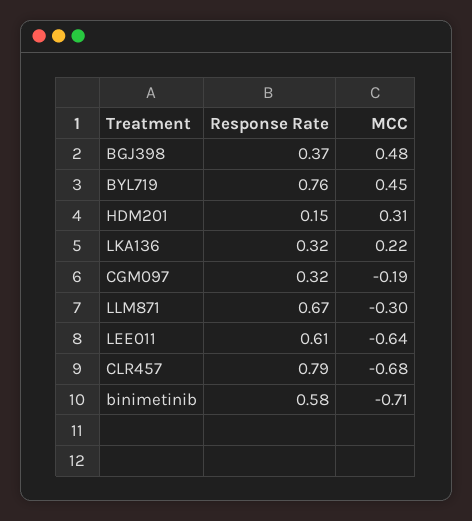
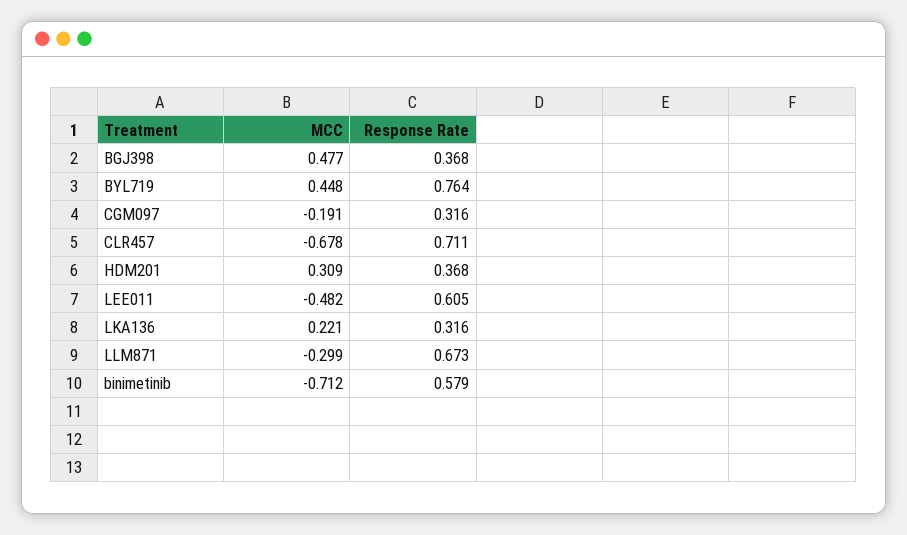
Response Rate, HDM201: 0.15 -> 0.368
MCC, LEE011: -0.64 -> -0.482
Response Rate, CLR457: 0.79 -> 0.711

